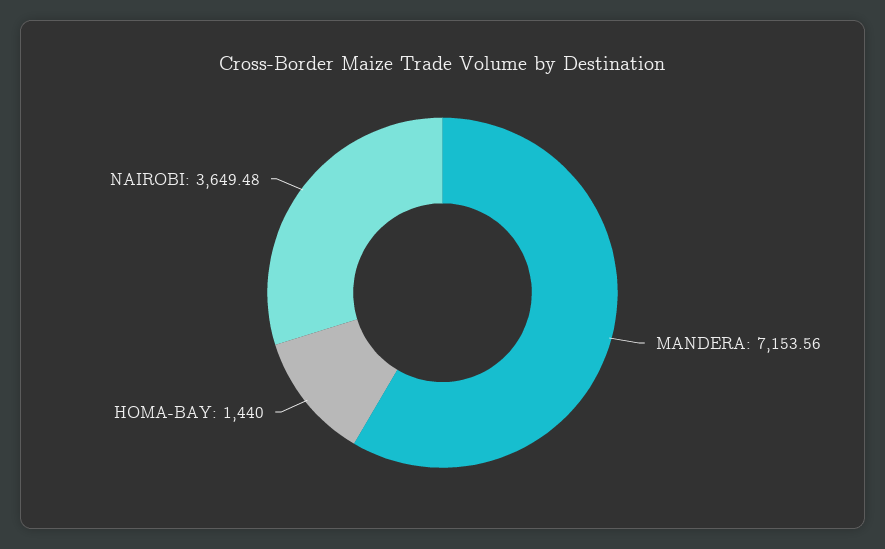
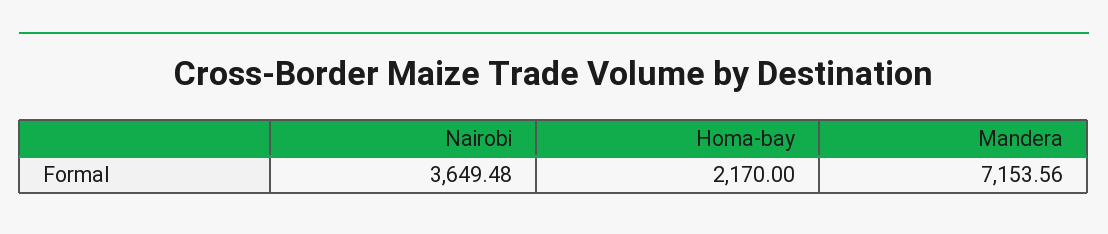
HOMA-BAY: 1440 -> 2170

